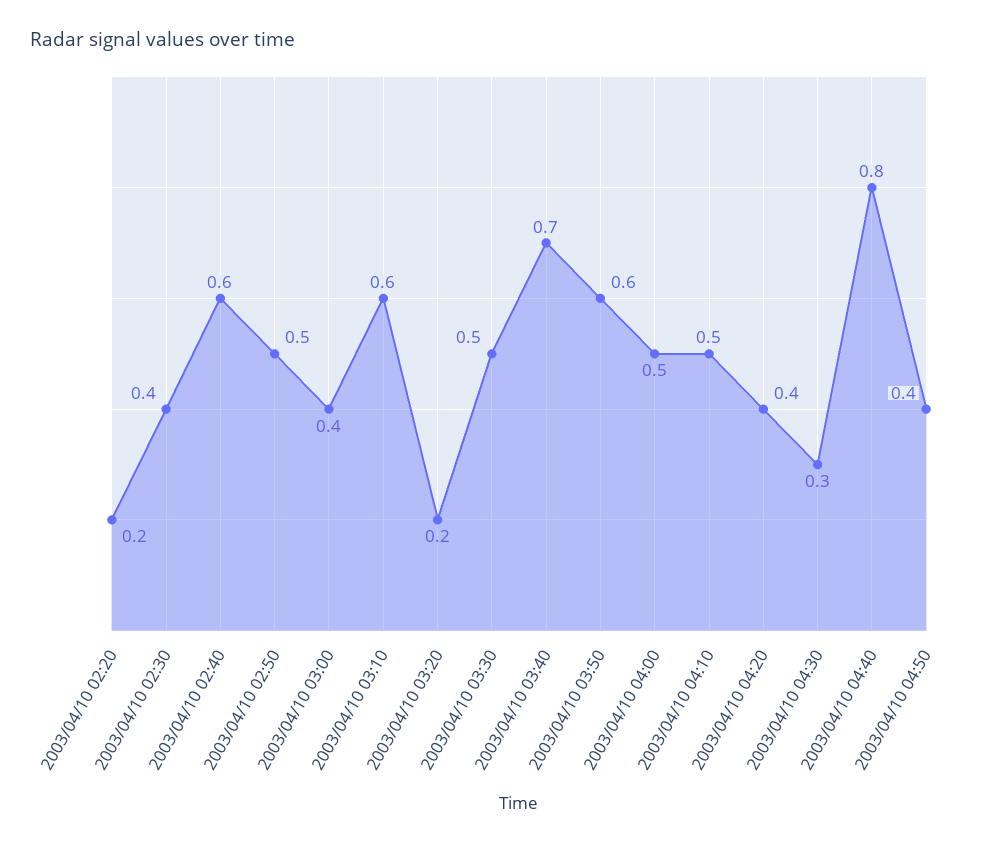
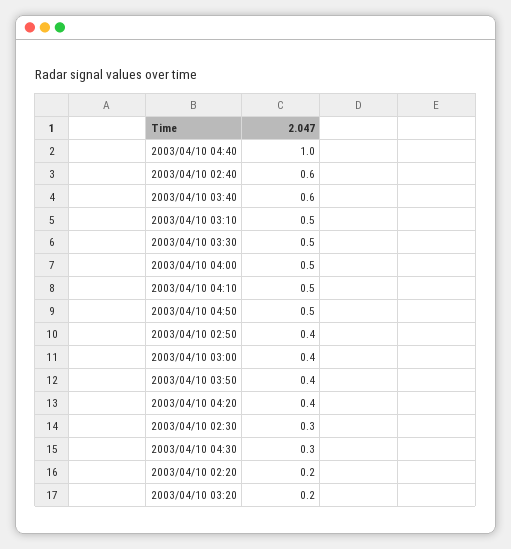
2003/04/10 02:30: 0.4 -> 0.3
2003/04/10 02:50: 0.5 -> 0.4
2003/04/10 03:10: 0.6 -> 0.5
2003/04/10 03:40: 0.7 -> 0.6
2003/04/10 03:50: 0.6 -> 0.4
2003/04/10 04:40: 0.8 -> 1
2003/04/10 04:50: 0.4 -> 0.5

